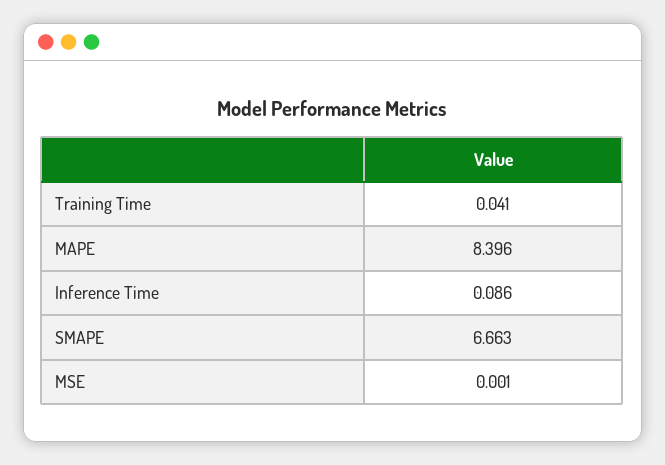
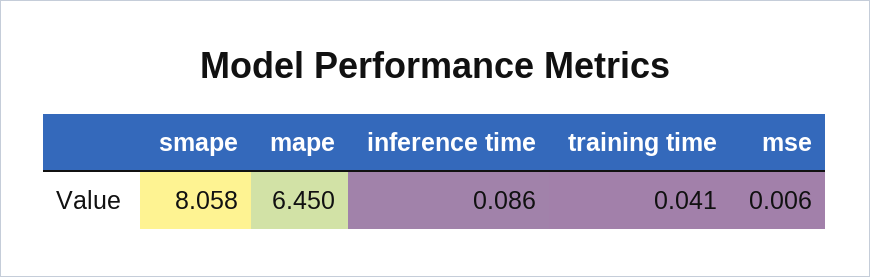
MAPE: 8.396 -> 6.45
SMAPE: 6.663 -> 8.058
MSE: 0.001 -> 0.006

